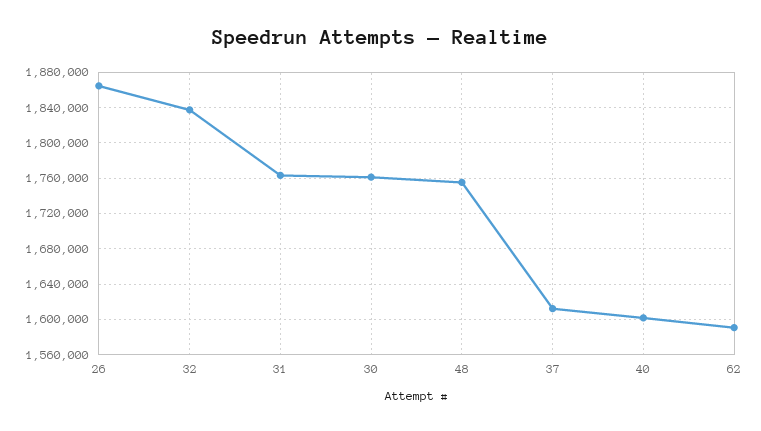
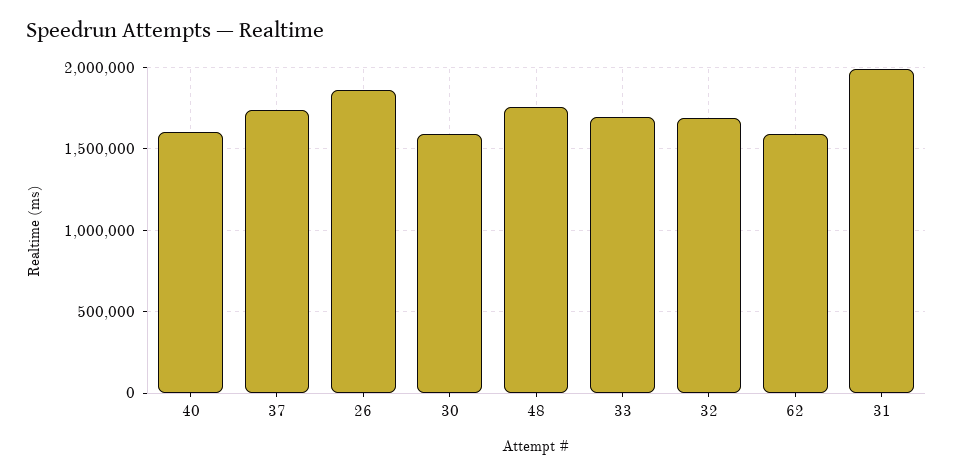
32: 1840000 -> 1700000
31: 1760000 -> 2000000
30: 1760000 -> 1600000
37: 1610000 -> 1750000
33: none -> 1700000

